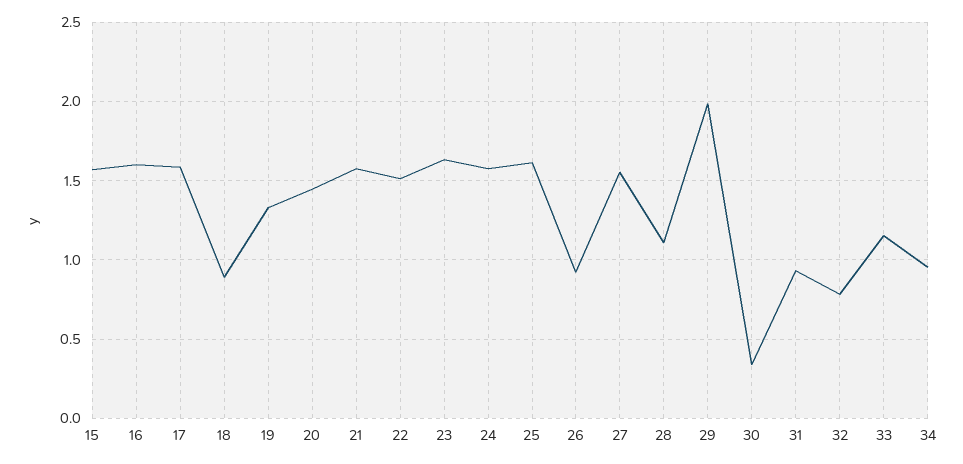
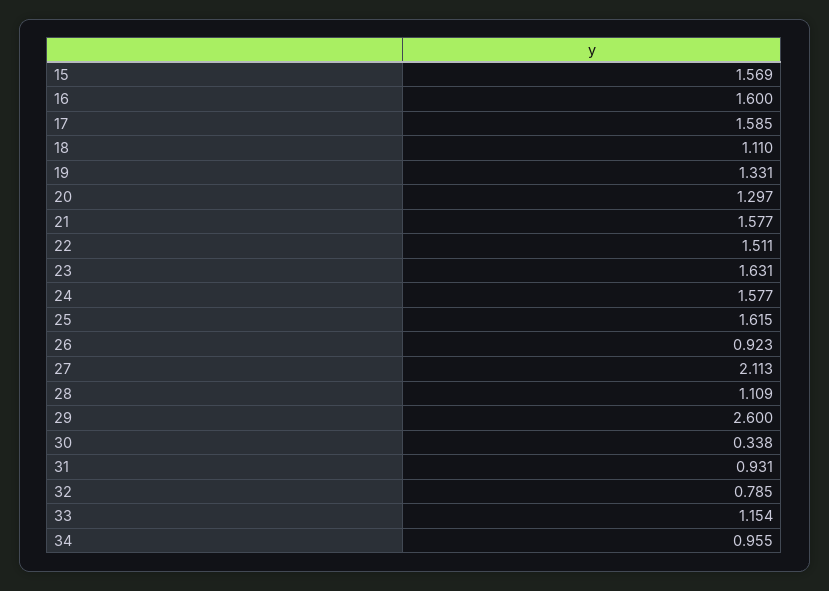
18: 0.9 -> 1.11
20: 1.45 -> 1.297
27: 1.55 -> 2.113
29: 2 -> 2.6

